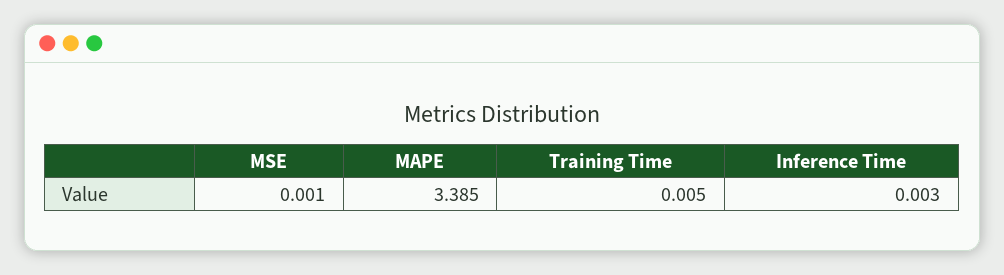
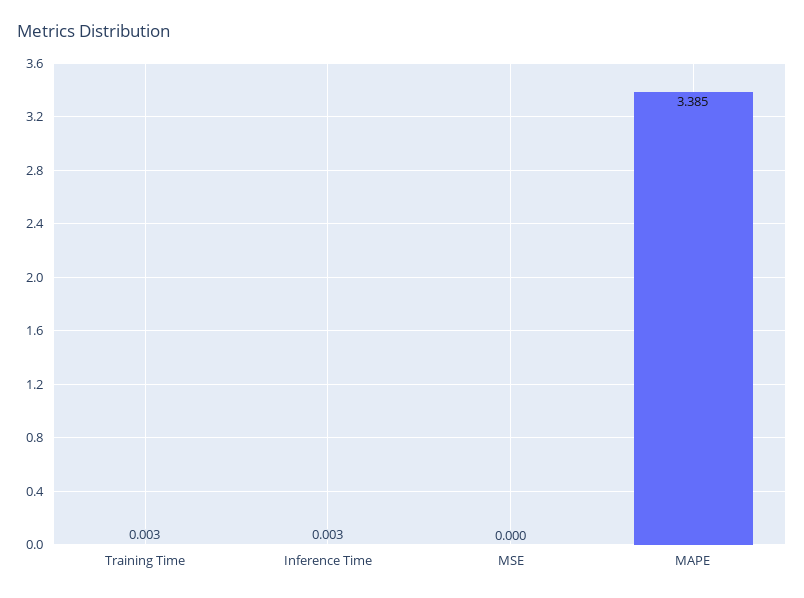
MSE: 0.001 -> 0
Training Time: 0.005 -> 0.003

